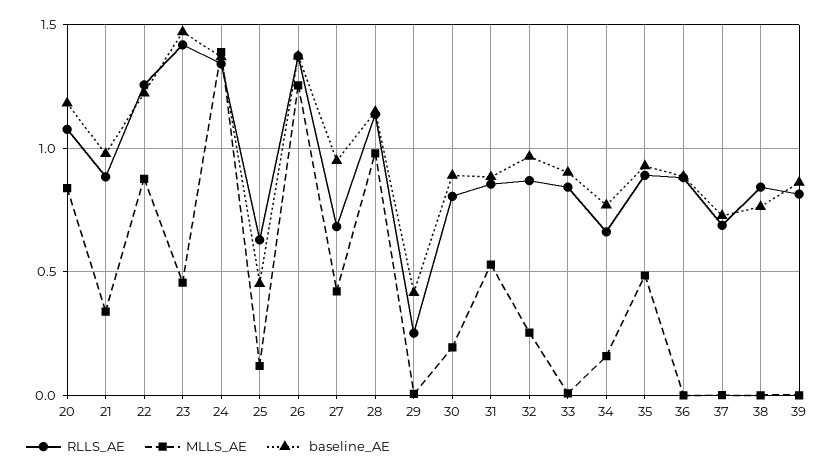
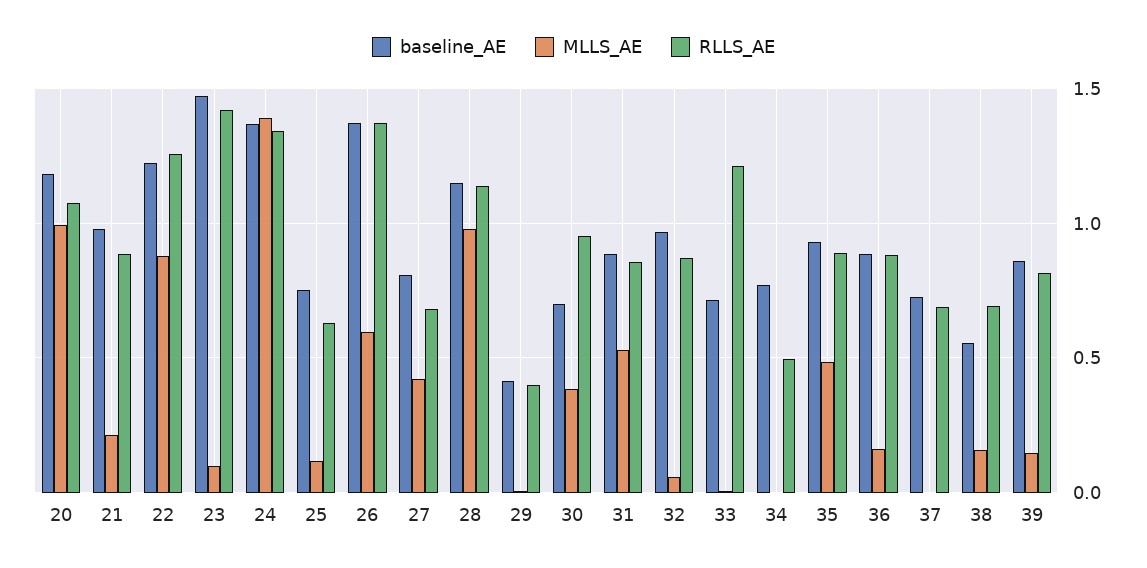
MLLS_AE, 20: 0.85 -> 1
MLLS_AE, 21: 0.35 -> 0.2
MLLS_AE, 23: 0.45 -> 0.1
baseline_AE, 25: 0.45 -> 0.75
MLLS_AE, 26: 1.25 -> 0.6
baseline_AE, 27: 0.95 -> 0.8
RLLS_AE, 29: 0.25 -> 0.4
RLLS_AE, 30: 0.8 -> 0.95
MLLS_AE, 30: 0.2 -> 0.4
baseline_AE, 30: 0.9 -> 0.7
MLLS_AE, 32: 0.25 -> 0.05
RLLS_AE, 33: 0.85 -> 1.2
baseline_AE, 33: 0.9 -> 0.7
RLLS_AE, 34: 0.65 -> 0.5
MLLS_AE, 34: 0.15 -> 0
MLLS_AE, 36: 0 -> 0.15
RLLS_AE, 38: 0.85 -> 0.7
MLLS_AE, 38: 0 -> 0.15
baseline_AE, 38: 0.75 -> 0.55
MLLS_AE, 39: 0 -> 0.15

